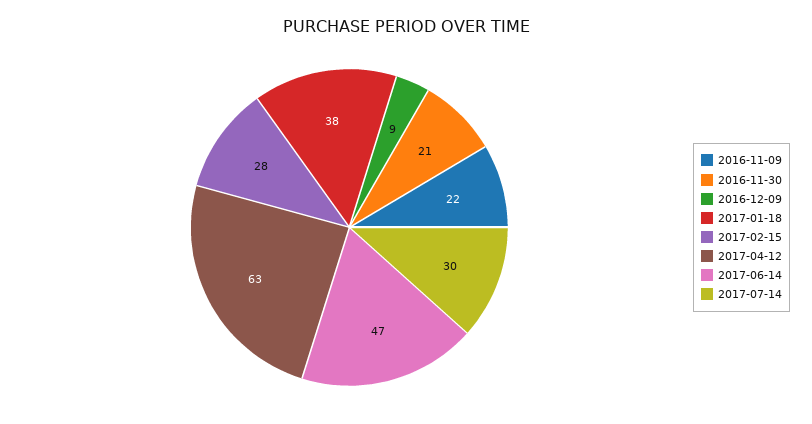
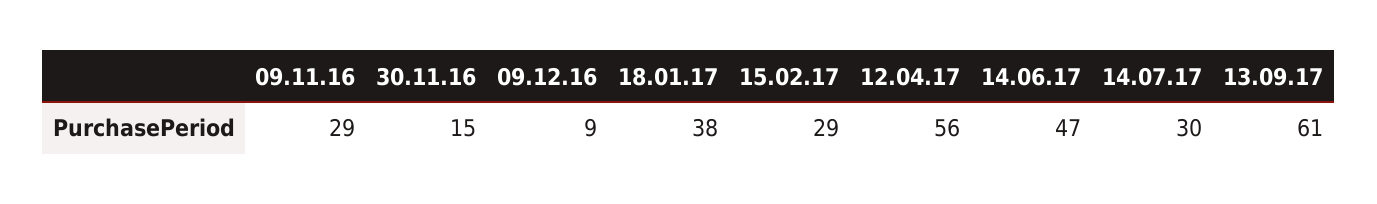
2016-11-09: 22 -> 29
2016-11-30: 21 -> 15
2017-02-15: 28 -> 29
2017-04-12: 63 -> 56
13.09.17: none -> 61

